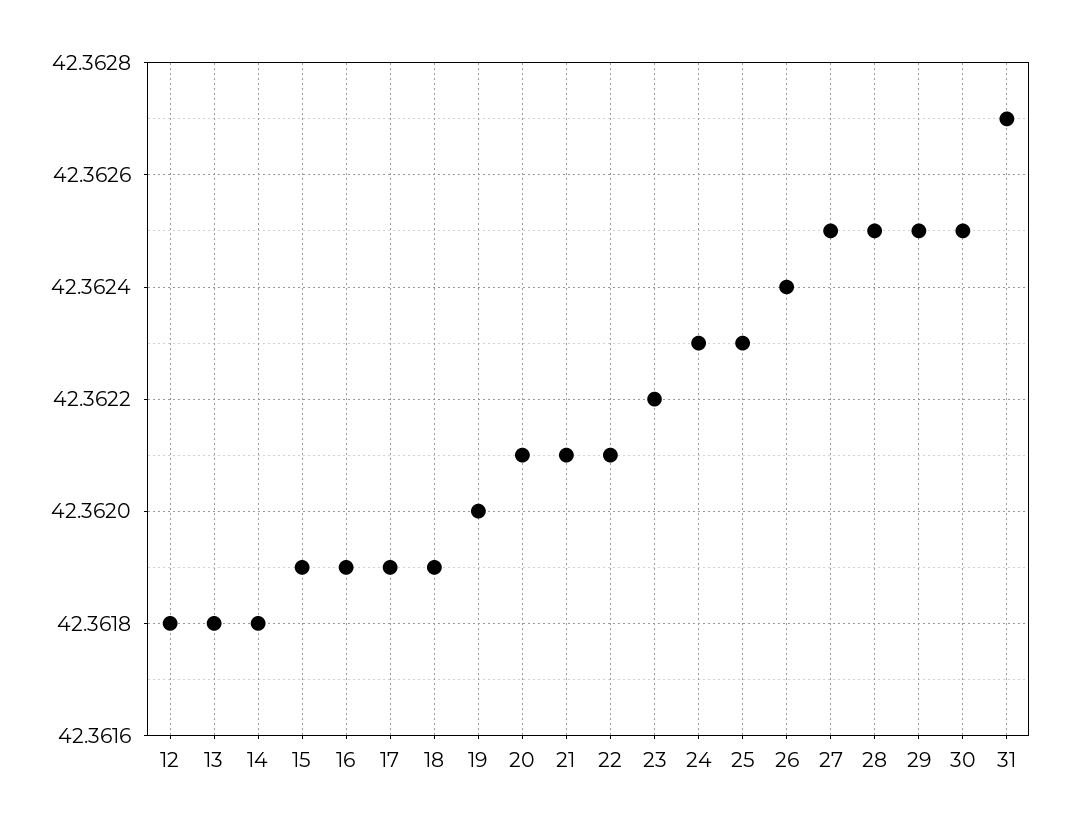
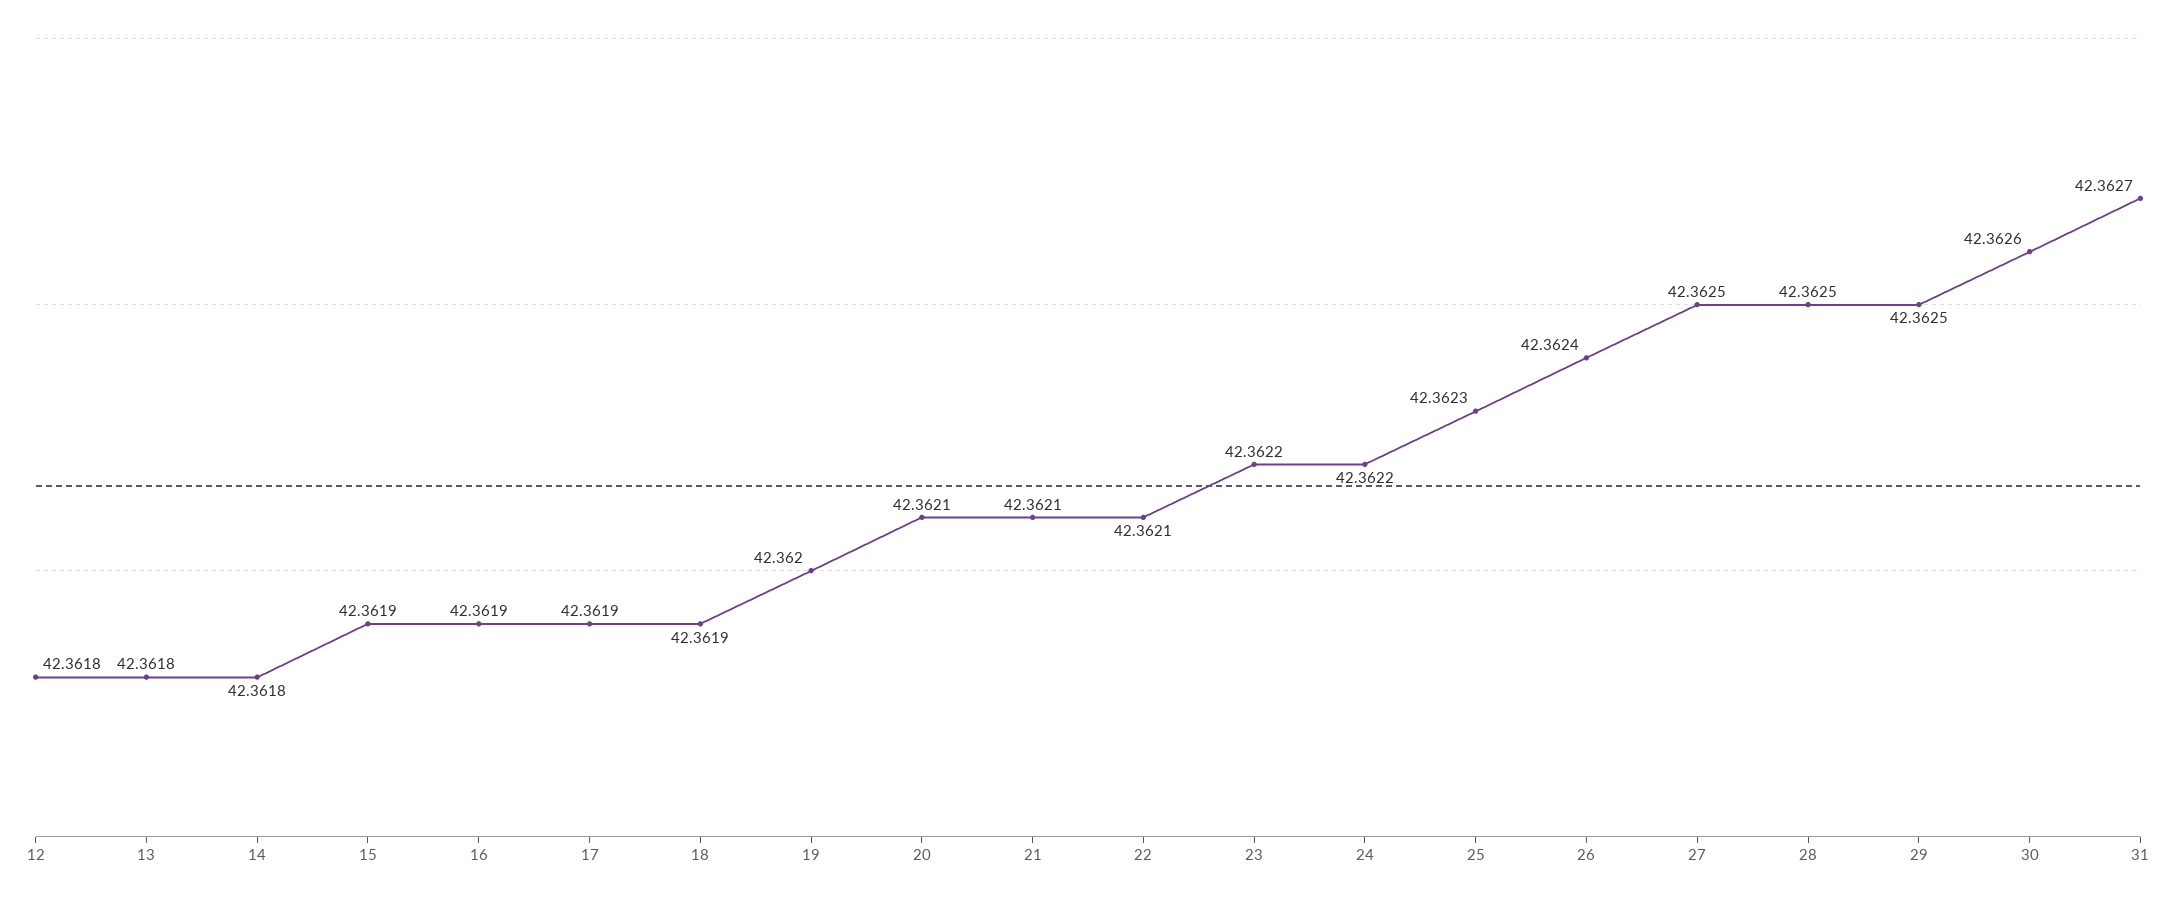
24: 42.3623 -> 42.3622
30: 42.3625 -> 42.3626

